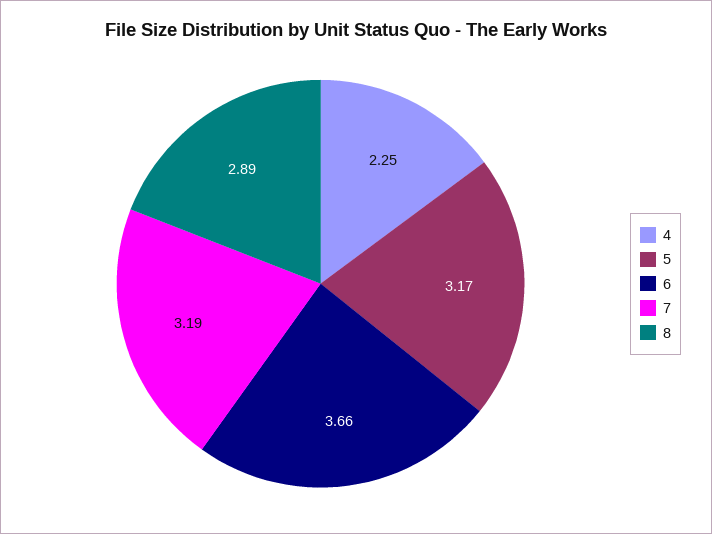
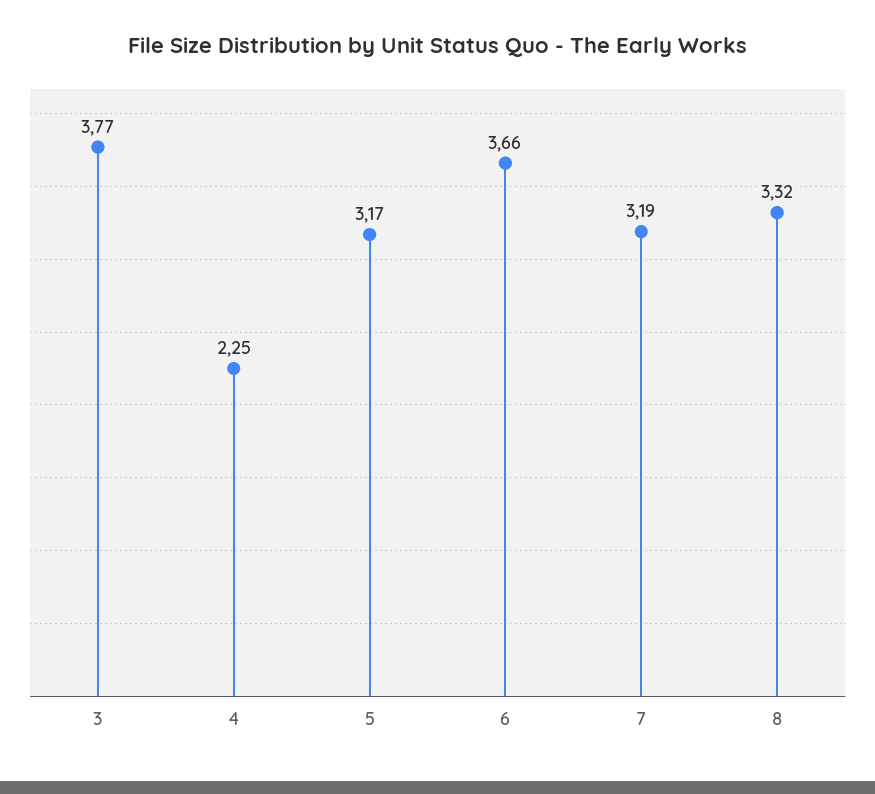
8: 2.89 -> 3.32
3: none -> 3.77

